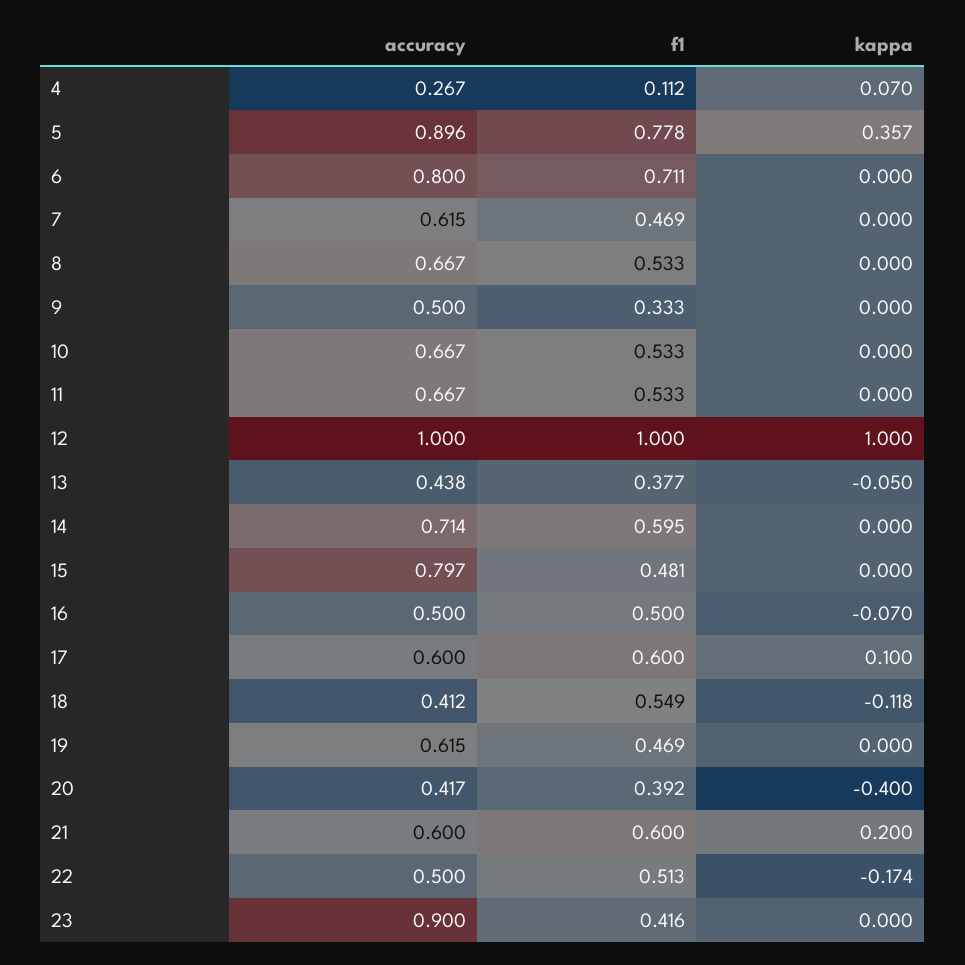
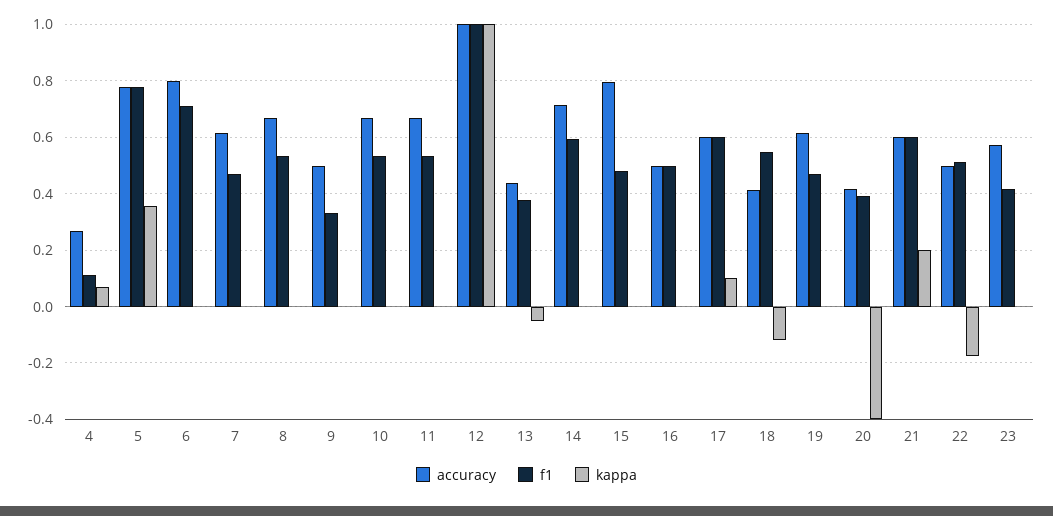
accuracy, 5: 0.896 -> 0.775
kappa, 16: -0.07 -> 0
accuracy, 23: 0.9 -> 0.575

